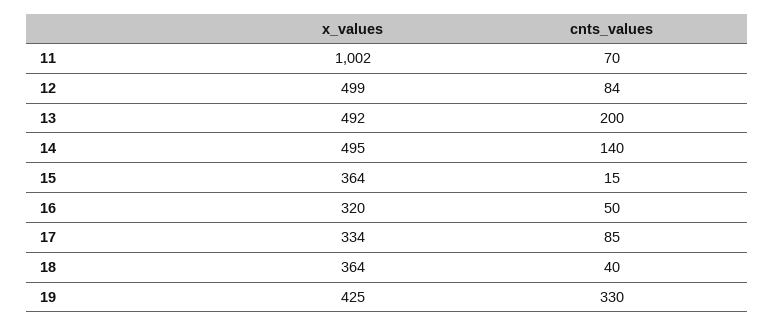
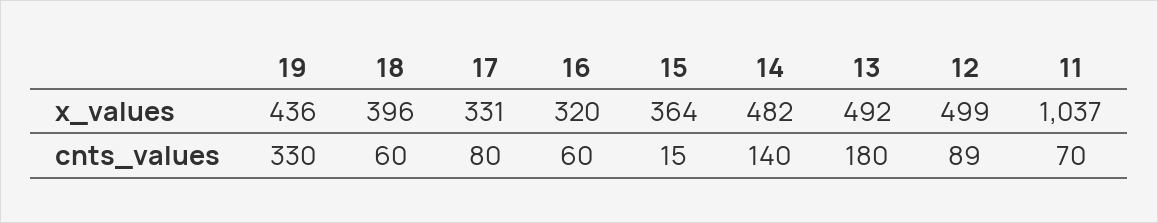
x_values, 11: 1002 -> 1037
cnts_values, 12: 84 -> 89
cnts_values, 13: 200 -> 180
x_values, 14: 495 -> 482
cnts_values, 16: 50 -> 60
x_values, 17: 334 -> 331
cnts_values, 17: 85 -> 80
x_values, 18: 364 -> 396
cnts_values, 18: 40 -> 60
x_values, 19: 425 -> 436

